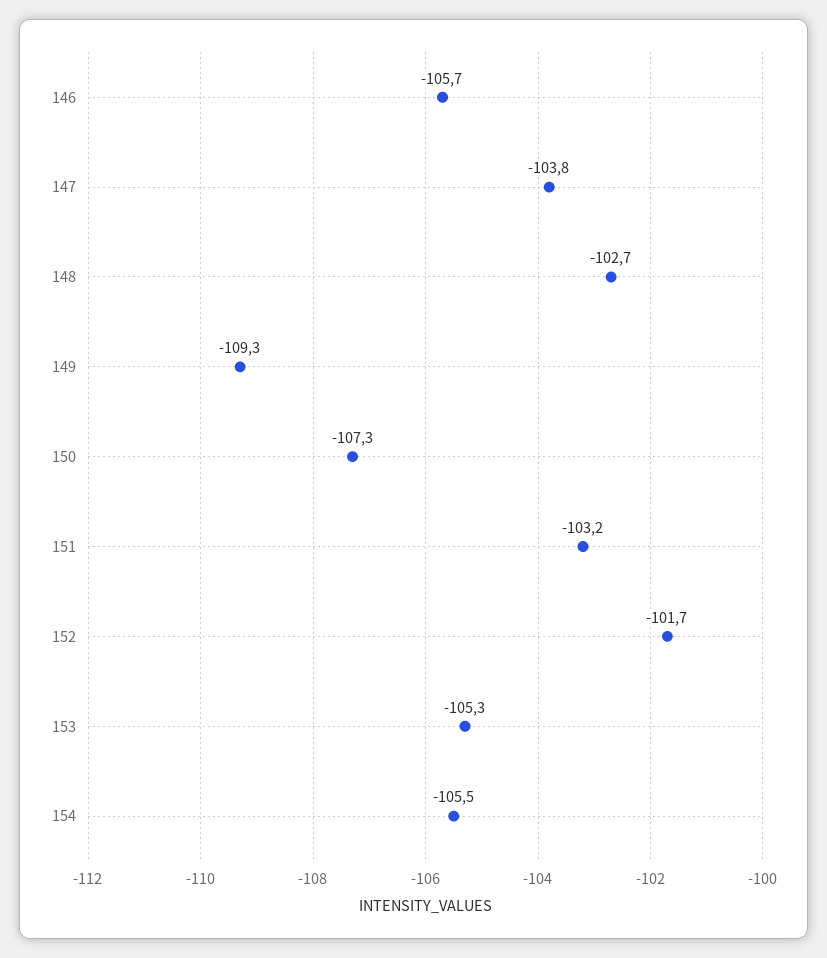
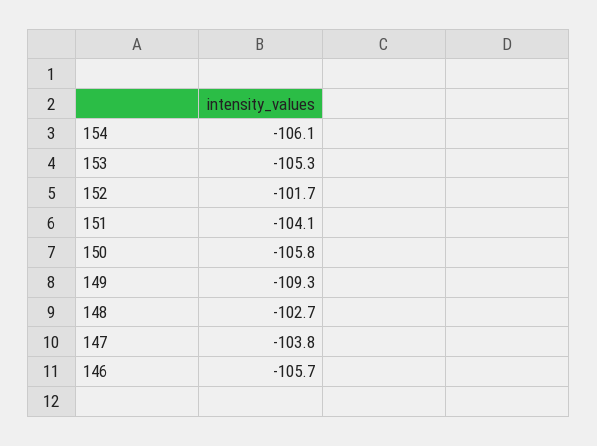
150: -107.3 -> -105.8
151: -103.2 -> -104.1
154: -105.5 -> -106.1

